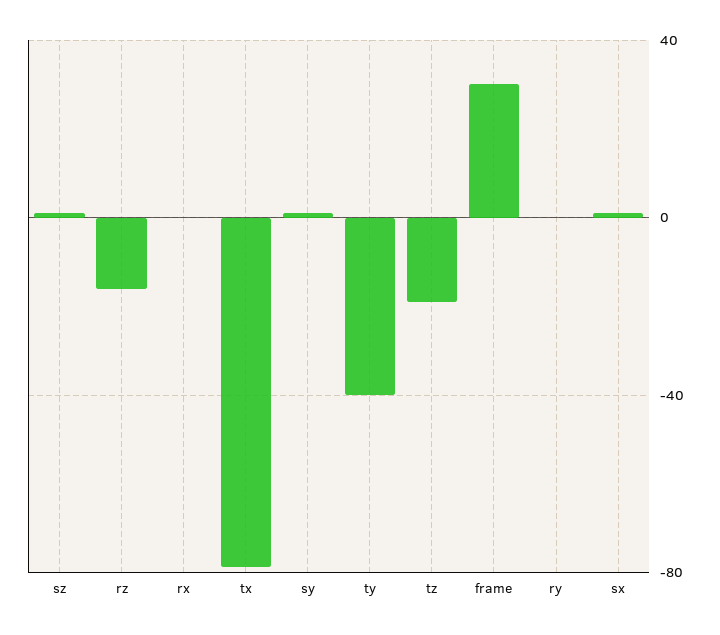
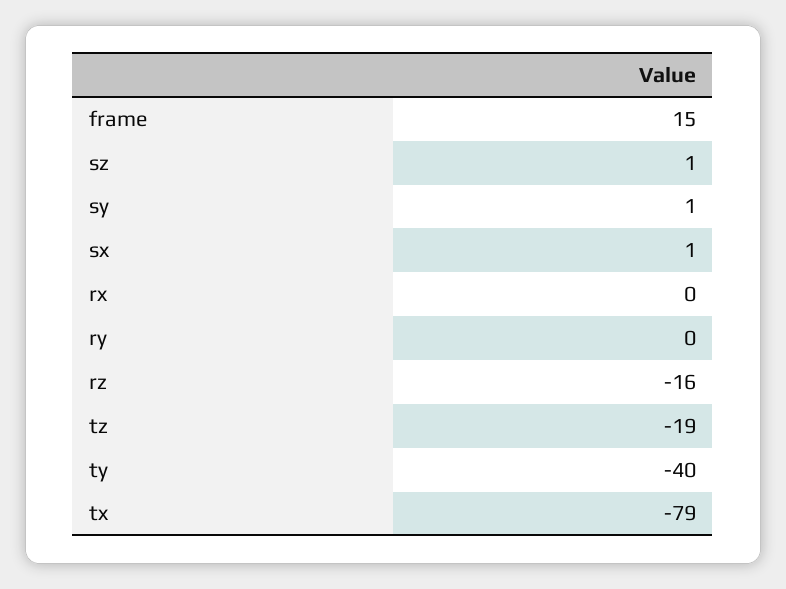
frame: 30 -> 15

